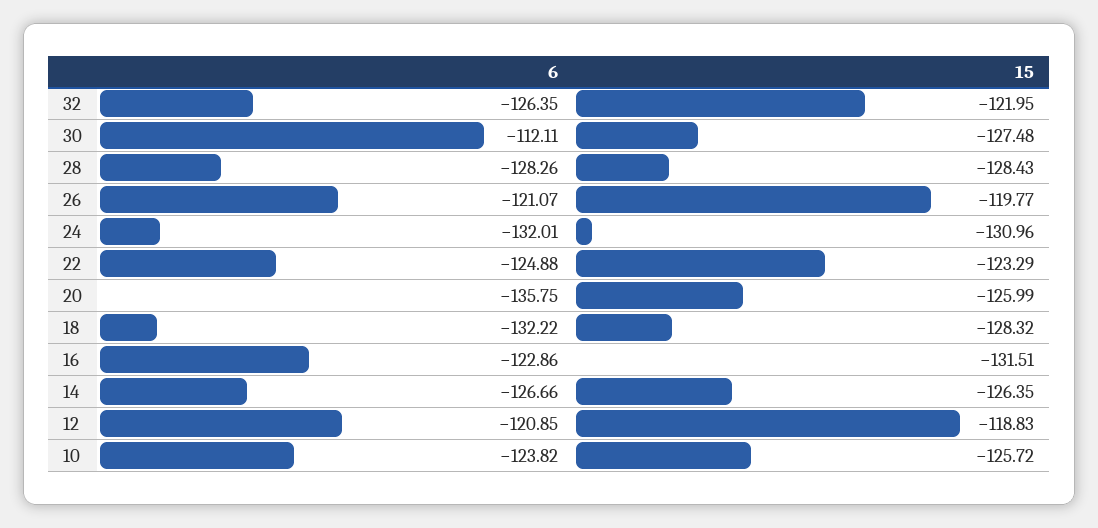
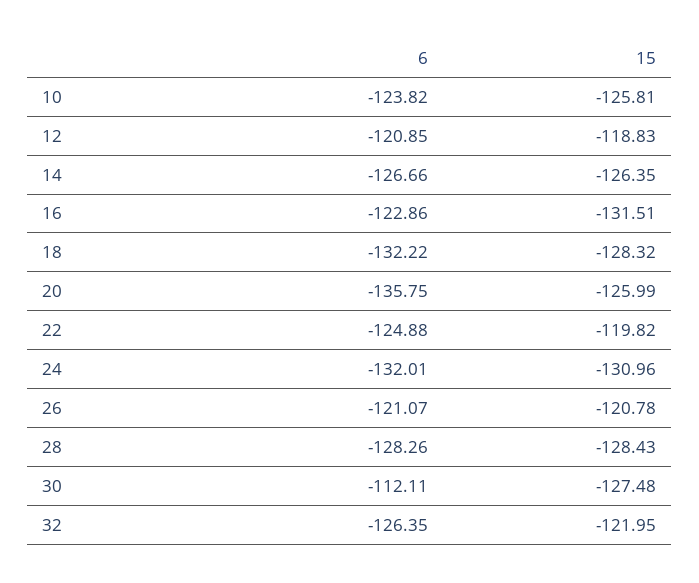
15, 26: -119.77 -> -120.78
15, 22: -123.29 -> -119.82
15, 10: -125.72 -> -125.81

